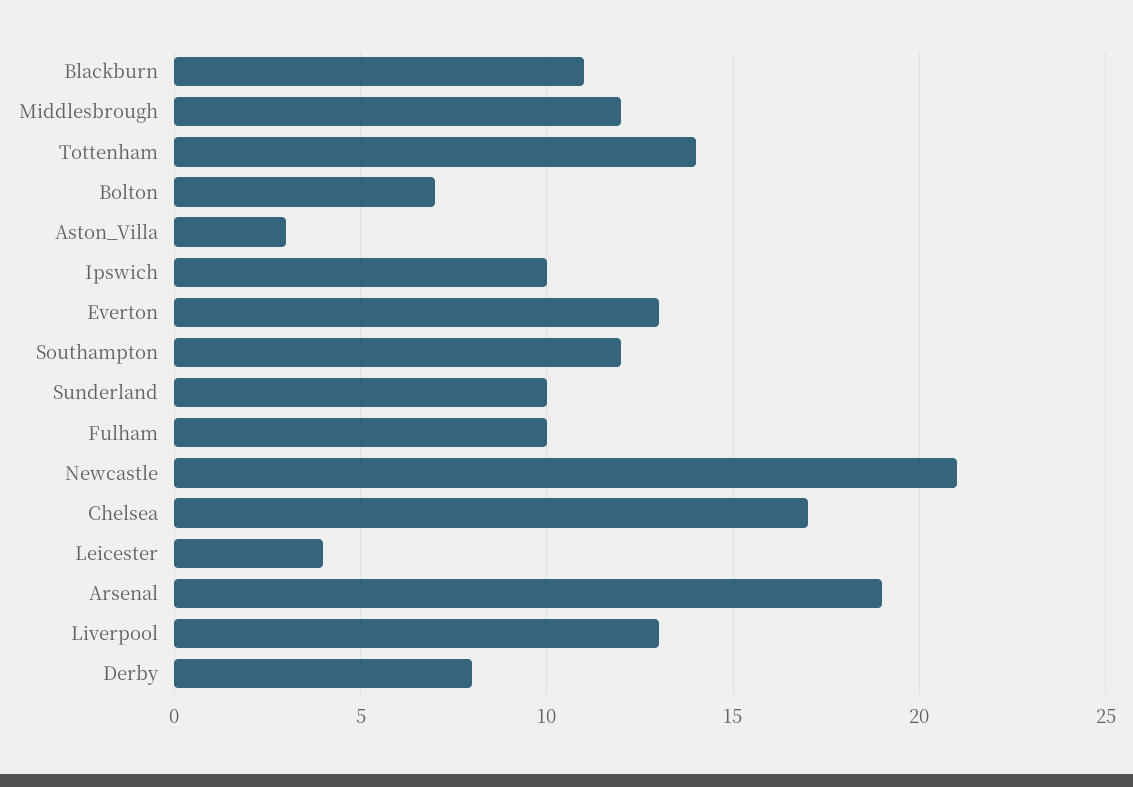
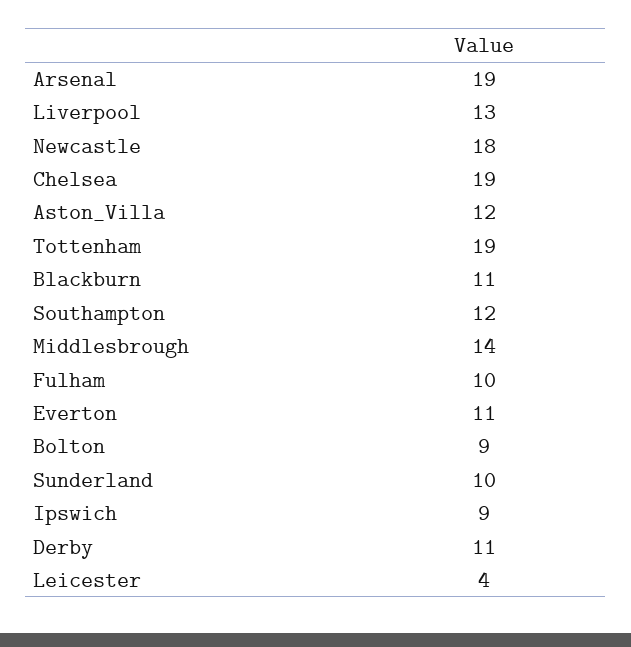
Middlesbrough: 12 -> 14
Tottenham: 14 -> 19
Bolton: 7 -> 9
Aston_Villa: 3 -> 12
Ipswich: 10 -> 9
Everton: 13 -> 11
Newcastle: 21 -> 18
Chelsea: 17 -> 19
Derby: 8 -> 11

